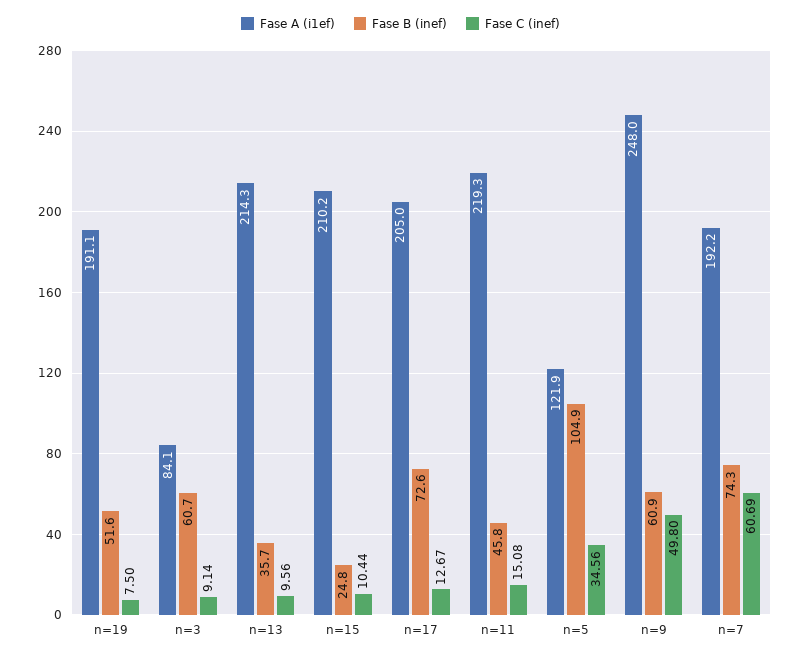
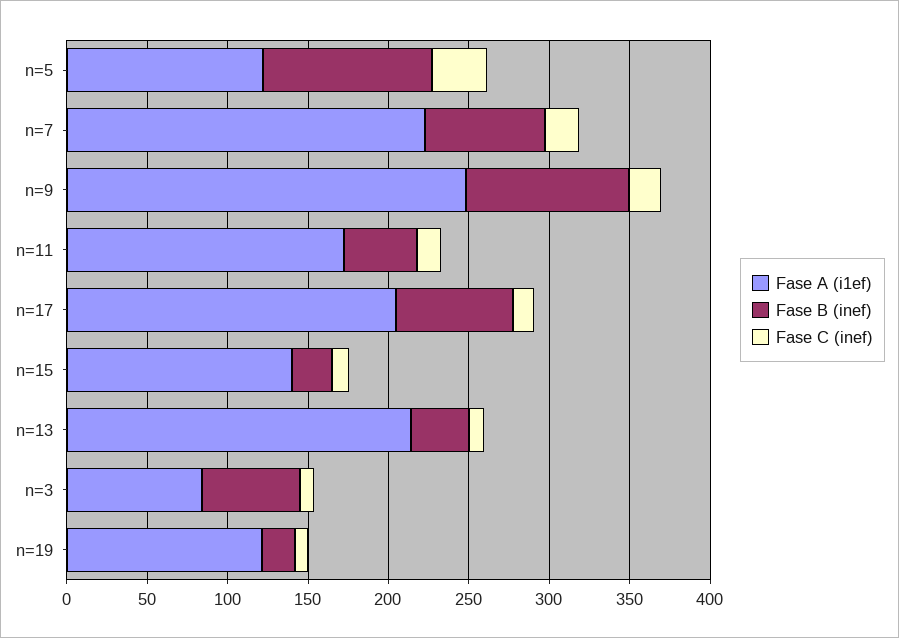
Fase A (i1ef), n=19: 191.1 -> 120
Fase B (inef), n=19: 51.6 -> 20
Fase A (i1ef), n=15: 210.2 -> 140
Fase A (i1ef), n=11: 219.3 -> 170
Fase B (inef), n=9: 60.9 -> 100
Fase C (inef), n=9: 49.8 -> 20
Fase A (i1ef), n=7: 192.2 -> 220
Fase C (inef), n=7: 60.69 -> 20

